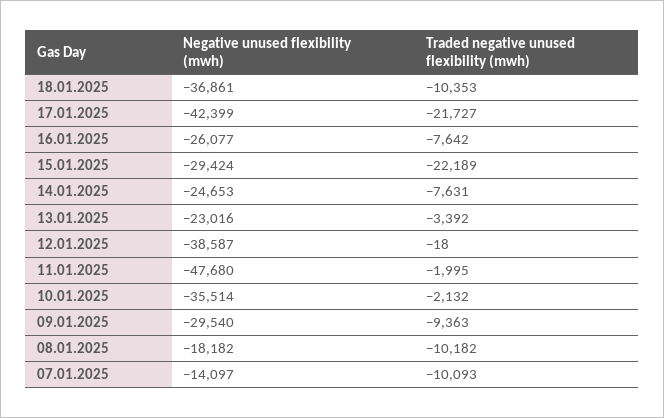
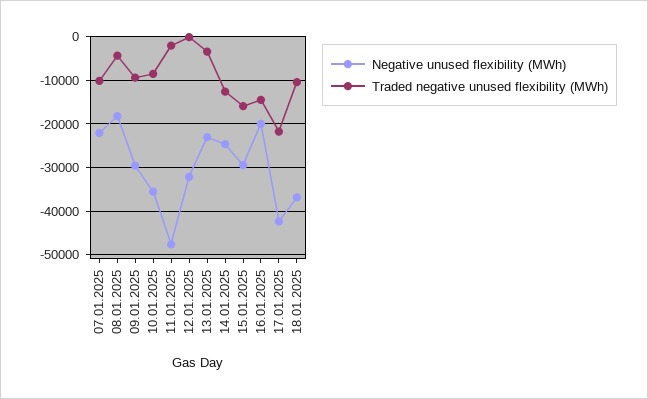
Negative unused flexibility (mwh), 16.01.2025: -26077 -> -20000
Traded negative unused flexibility (mwh), 16.01.2025: -7642 -> -14000
Traded negative unused flexibility (mwh), 15.01.2025: -22189 -> -16000
Traded negative unused flexibility (mwh), 14.01.2025: -7631 -> -12000
Negative unused flexibility (mwh), 12.01.2025: -38587 -> -32000
Traded negative unused flexibility (mwh), 10.01.2025: -2132 -> -8000
Traded negative unused flexibility (mwh), 08.01.2025: -10182 -> -4000
Negative unused flexibility (mwh), 07.01.2025: -14097 -> -22000

